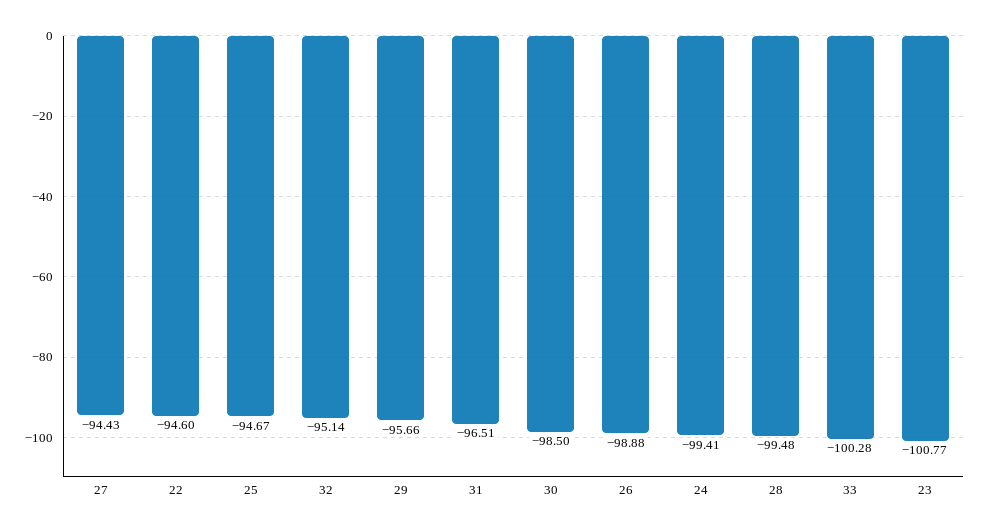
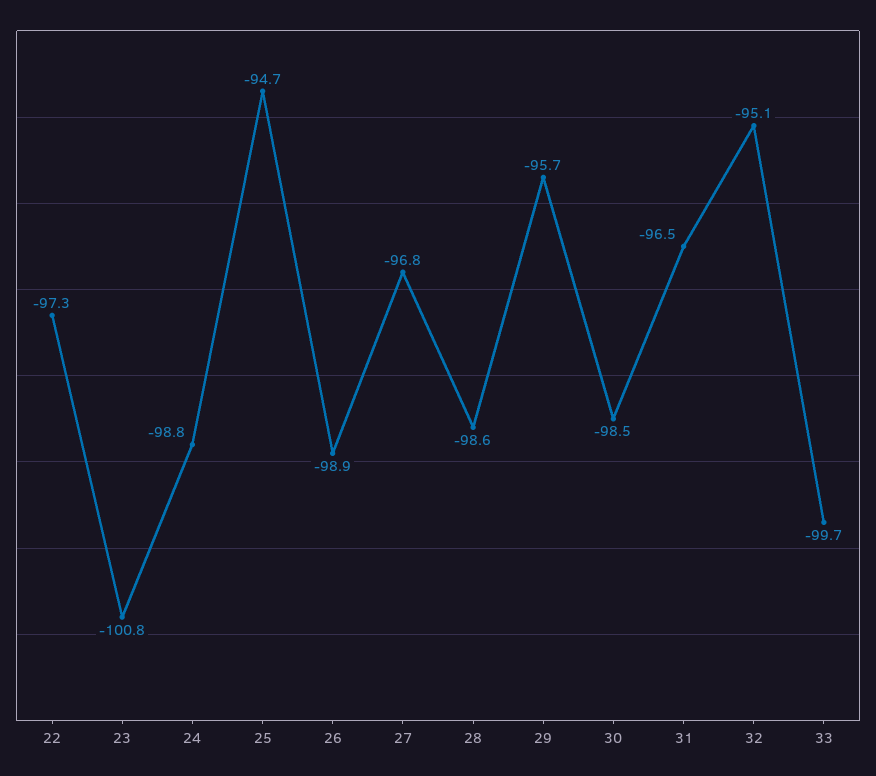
27: -94.43 -> -96.8
22: -94.6 -> -97.3
24: -99.41 -> -98.8
28: -99.48 -> -98.6
33: -100.28 -> -99.7

